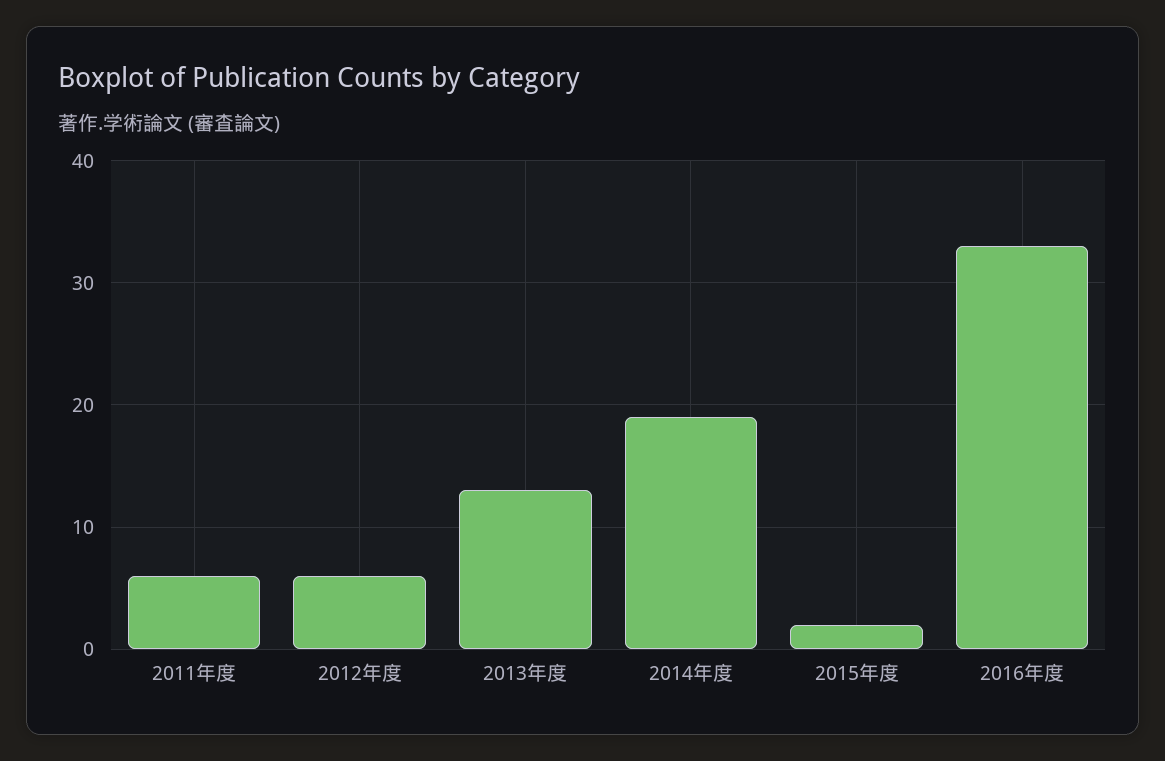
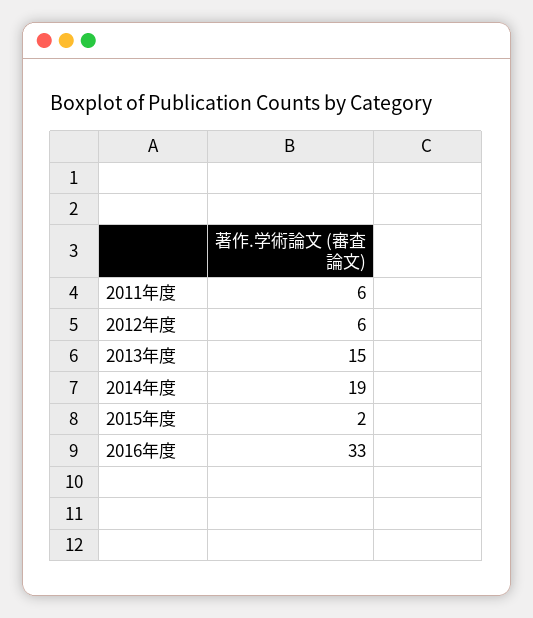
2013年度: 13 -> 15

